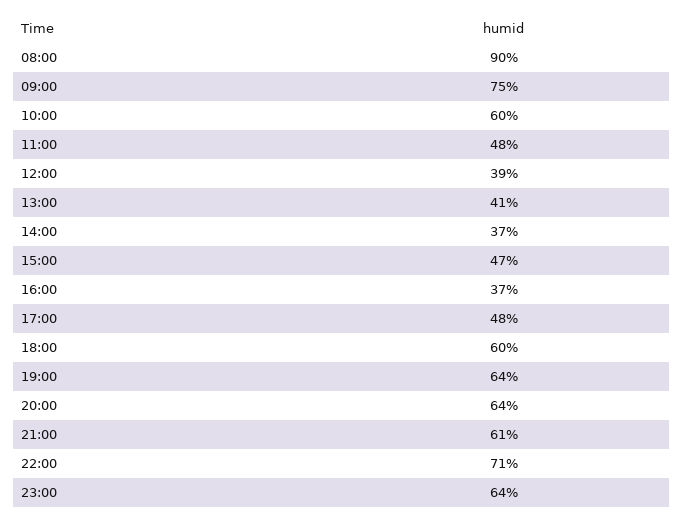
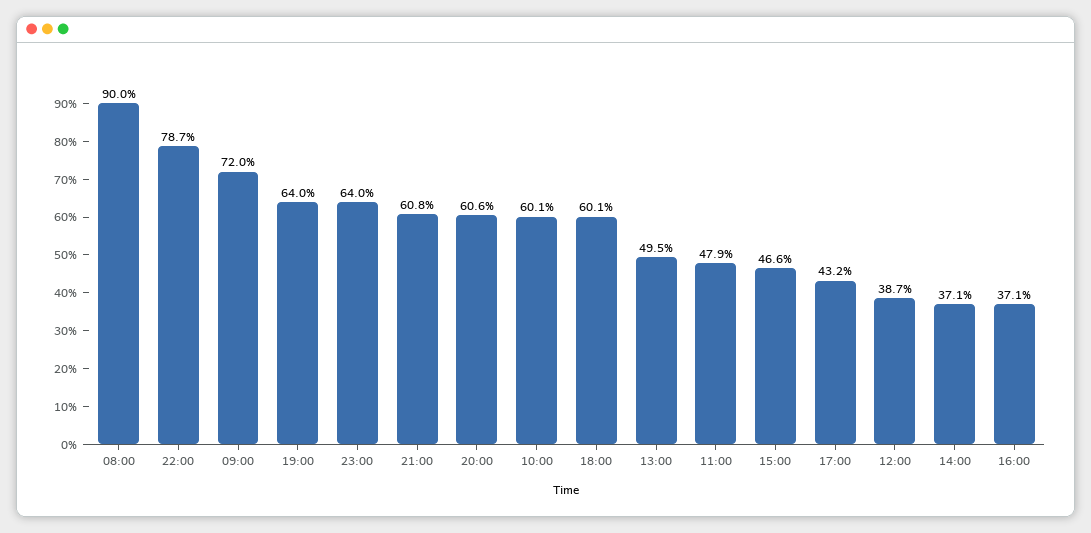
09:00: 75 -> 72
13:00: 41 -> 49.5
17:00: 48 -> 43.2
20:00: 64 -> 60.6
22:00: 71 -> 78.7

